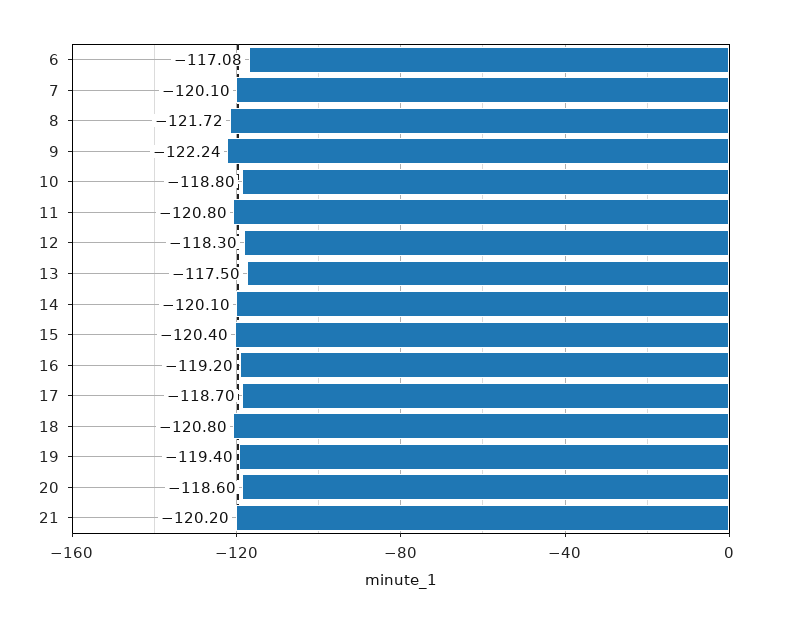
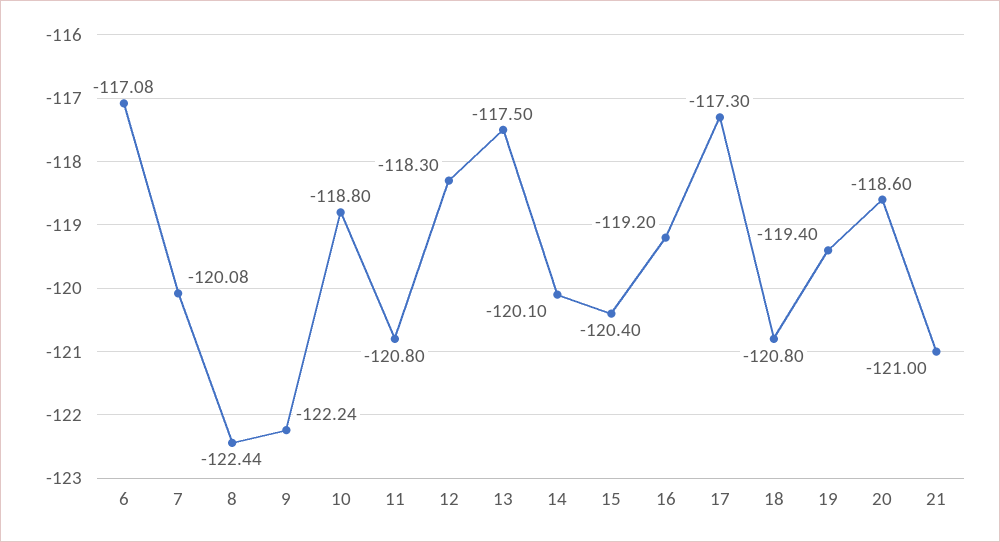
7: -120.1 -> -120.08
8: -121.72 -> -122.44
17: -118.7 -> -117.3
21: -120.2 -> -121

